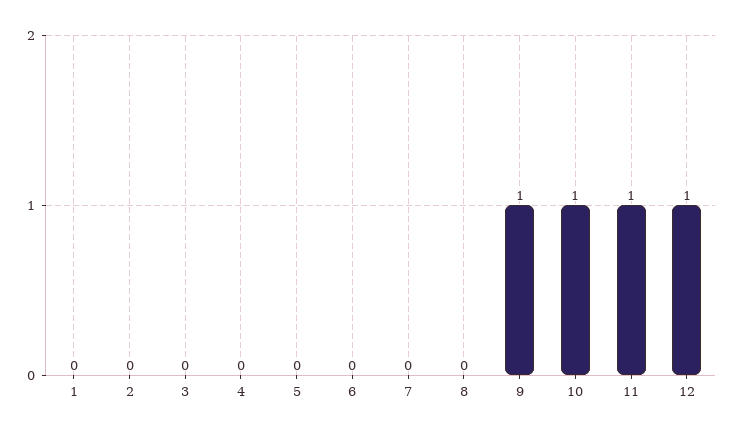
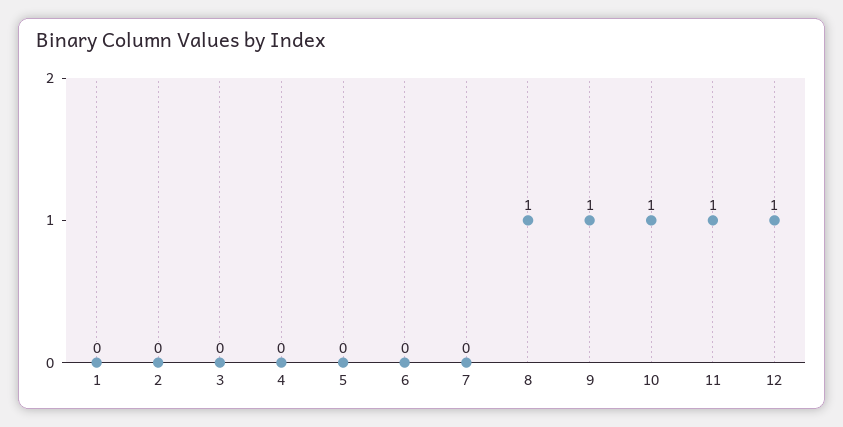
8: 0 -> 1

